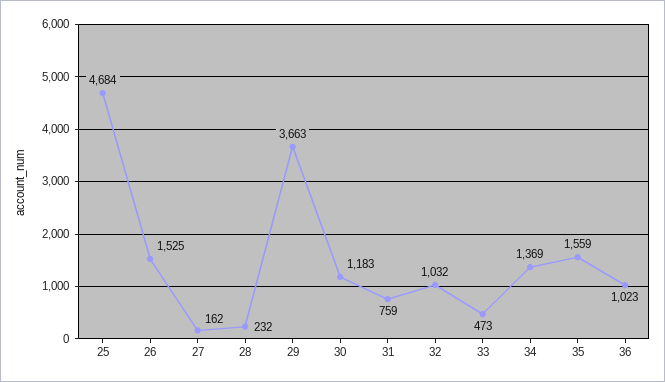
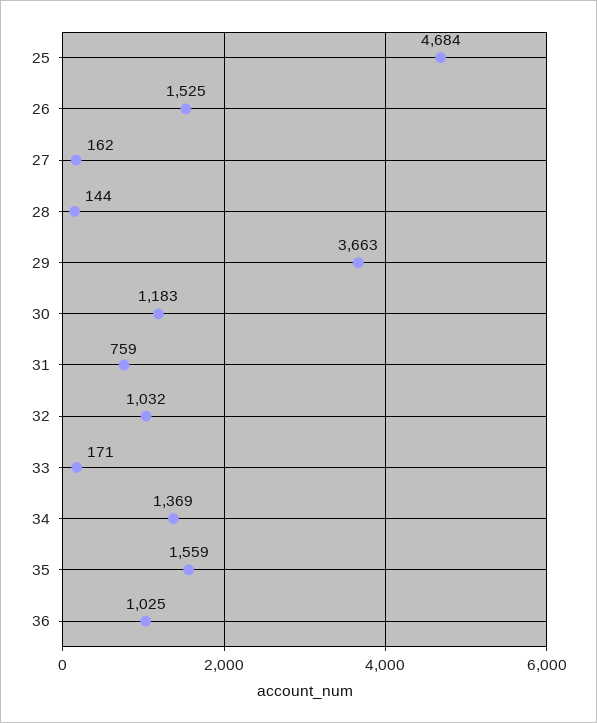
28: 232 -> 144
33: 473 -> 171
36: 1023 -> 1025

